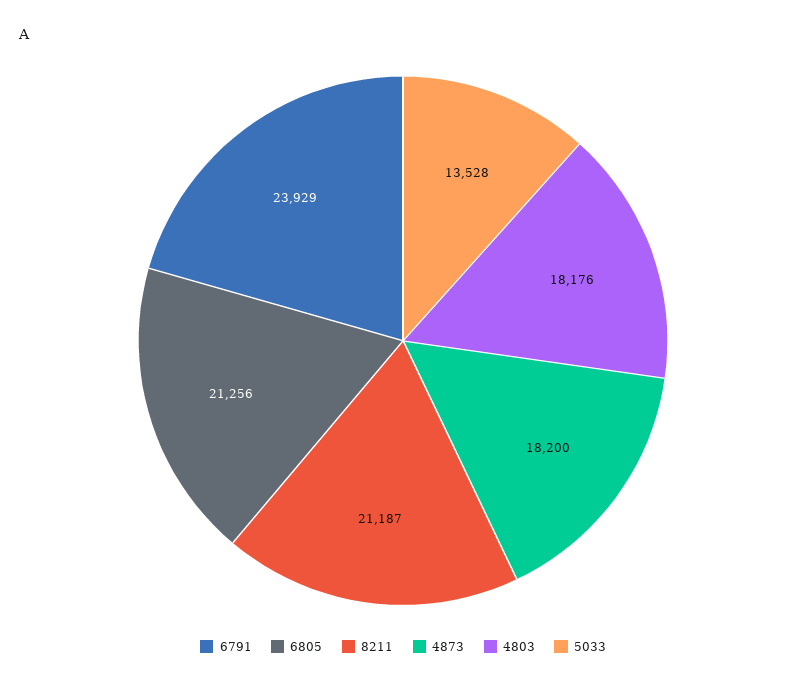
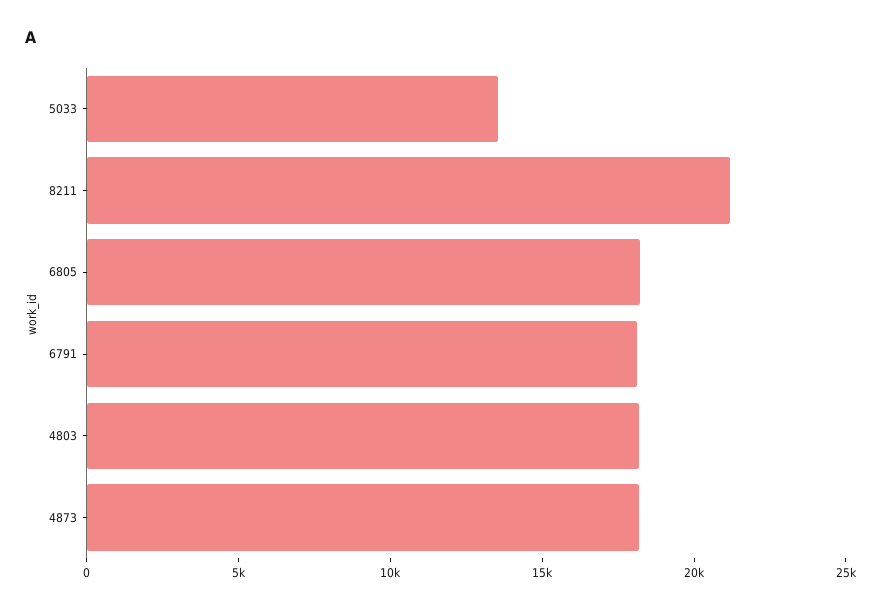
6791: 23929 -> 18000
6805: 21256 -> 18000

